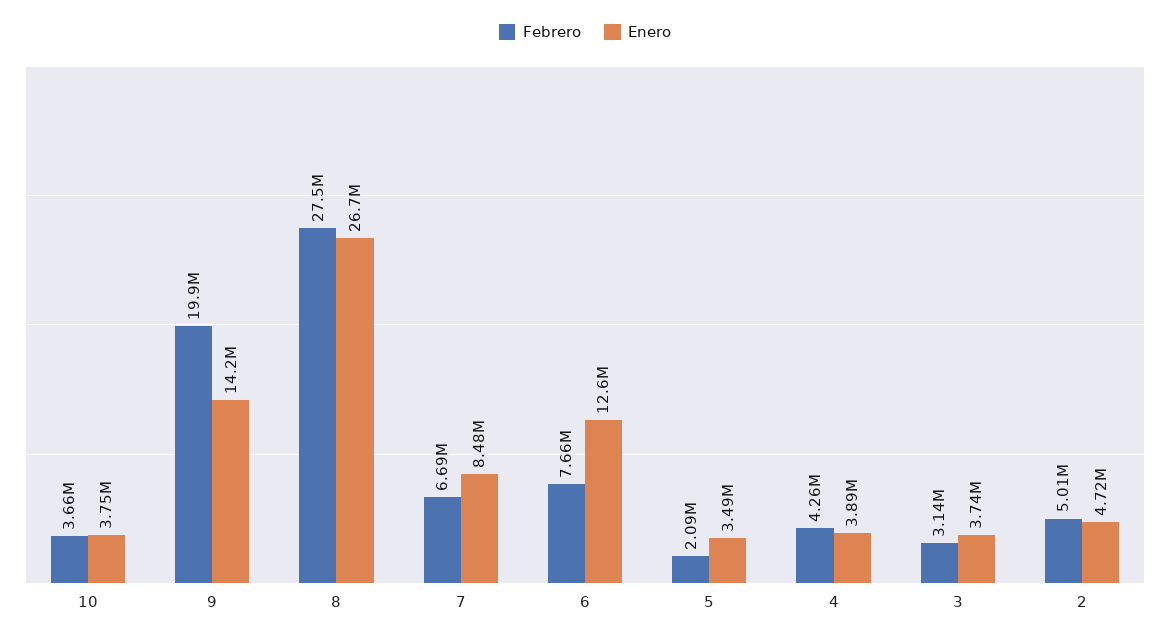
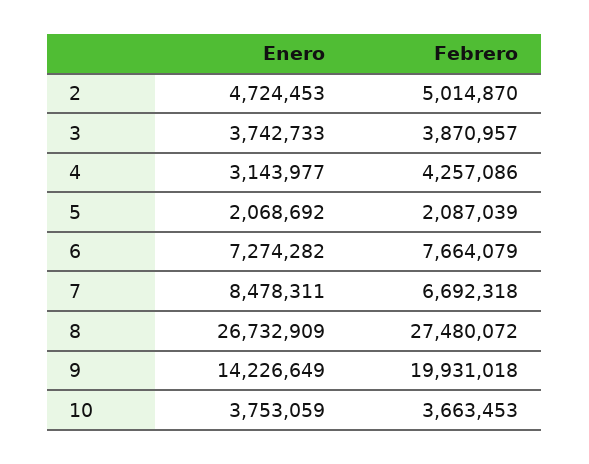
Enero, 6: 12600000 -> 7274282
Enero, 5: 3490000 -> 2068692
Enero, 4: 3890000 -> 3143977
Febrero, 3: 3140000 -> 3870957

